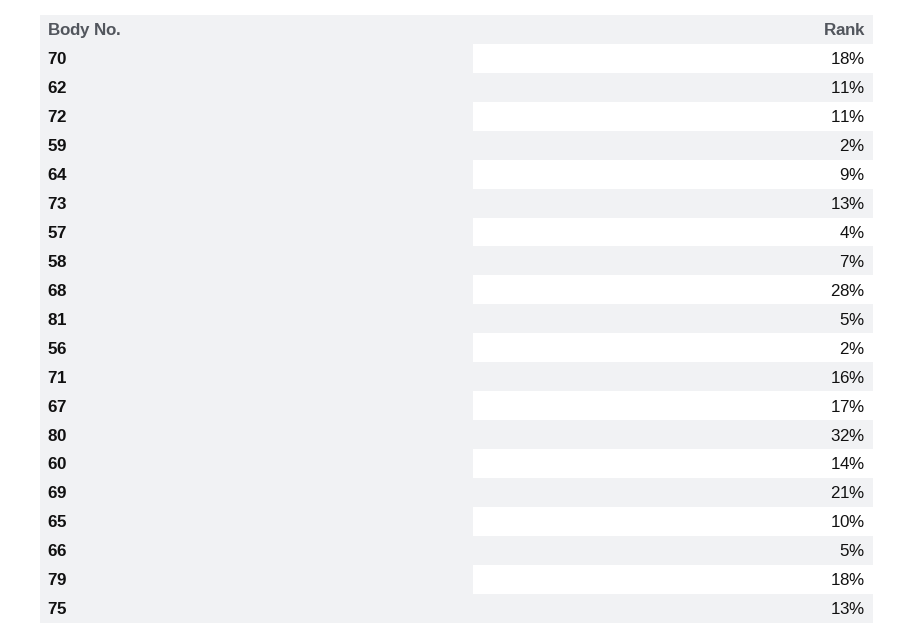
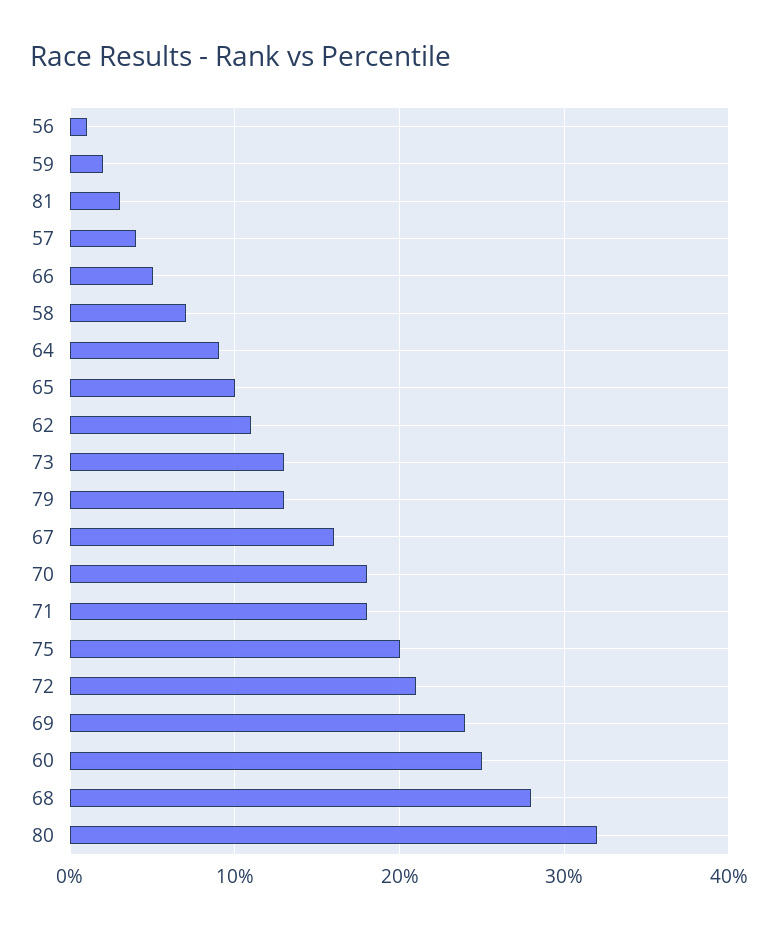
72: 11 -> 21
81: 5 -> 3
56: 2 -> 1
71: 16 -> 18
67: 17 -> 16
60: 14 -> 25
69: 21 -> 24
79: 18 -> 13
75: 13 -> 20

